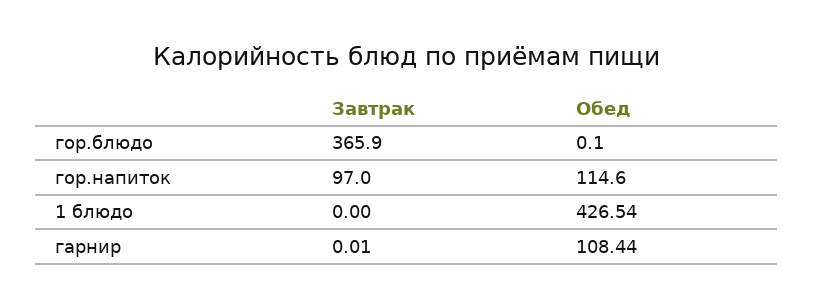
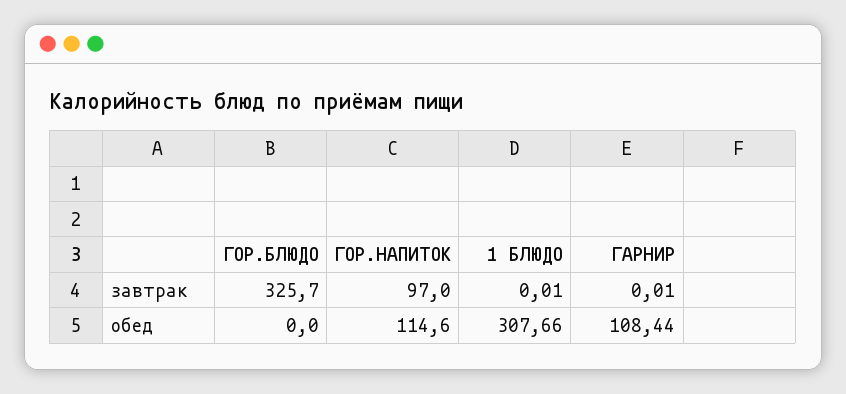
Завтрак, гор.блюдо: 365.9 -> 325.7
Обед, гор.блюдо: 0.1 -> 0
Завтрак, 1 блюдо: 0 -> 0.01
Обед, 1 блюдо: 426.54 -> 307.66

